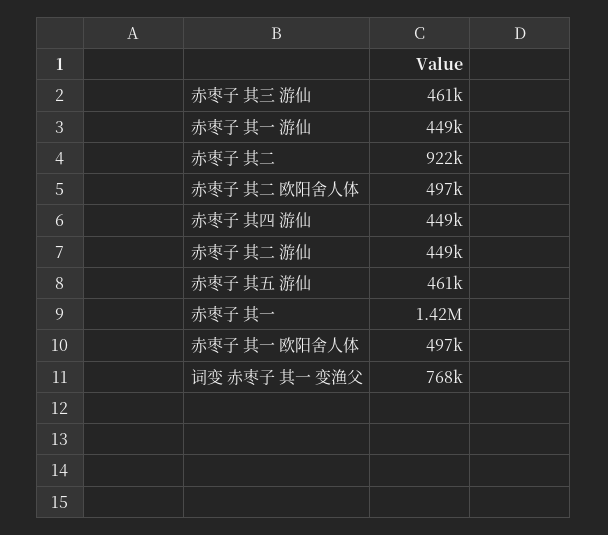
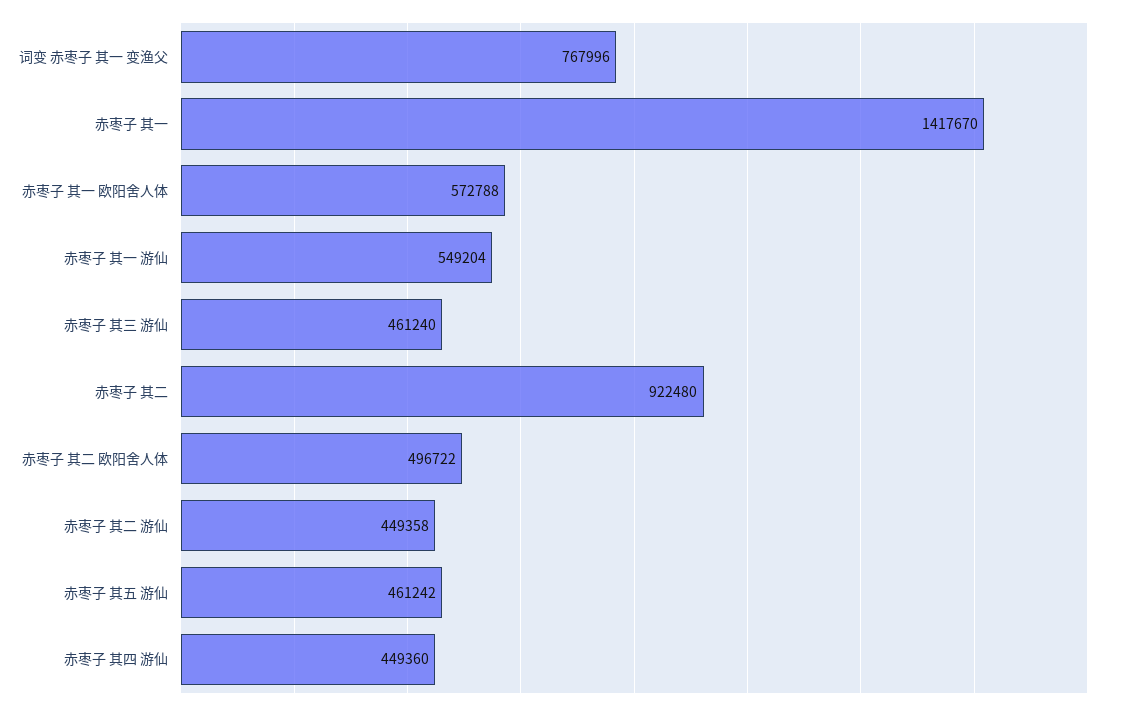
赤枣子 其一 游仙: 449000 -> 549204
赤枣子 其一 欧阳舍人体: 497000 -> 572788

